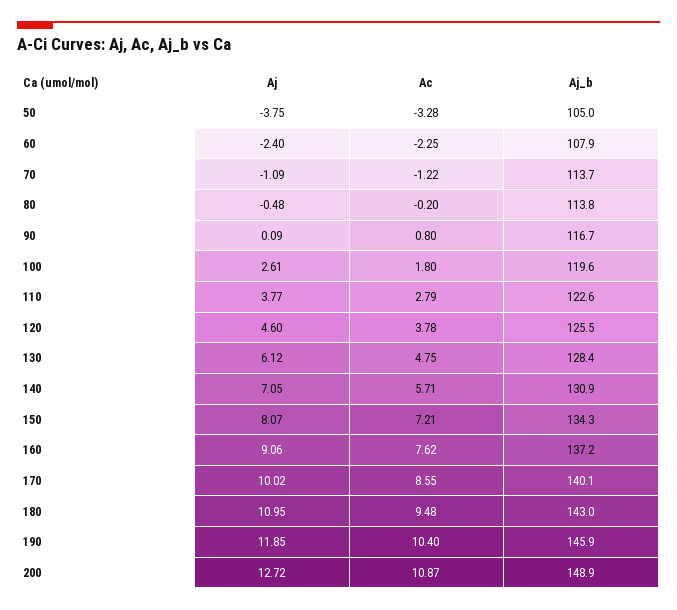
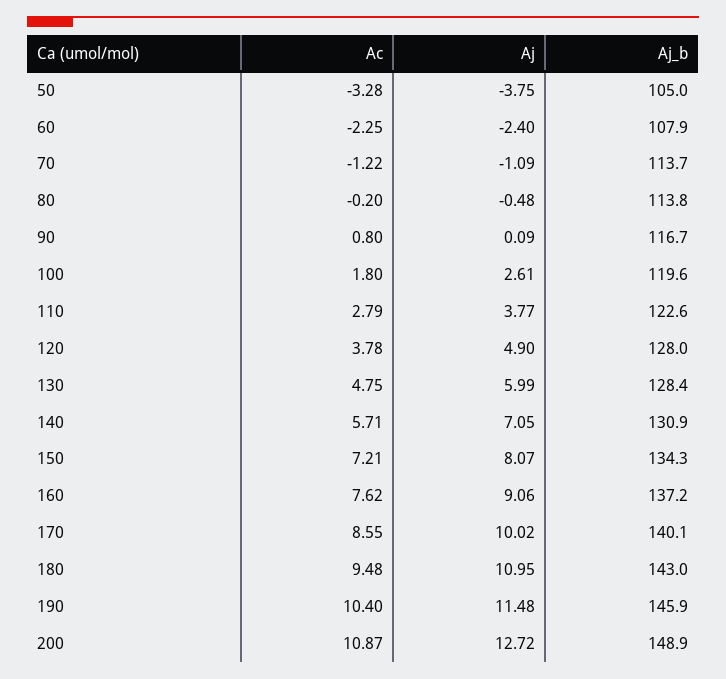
Aj, 120: 4.6 -> 4.9
Aj_b, 120: 125.5 -> 128
Aj, 130: 6.12 -> 5.99
Aj, 190: 11.85 -> 11.48

